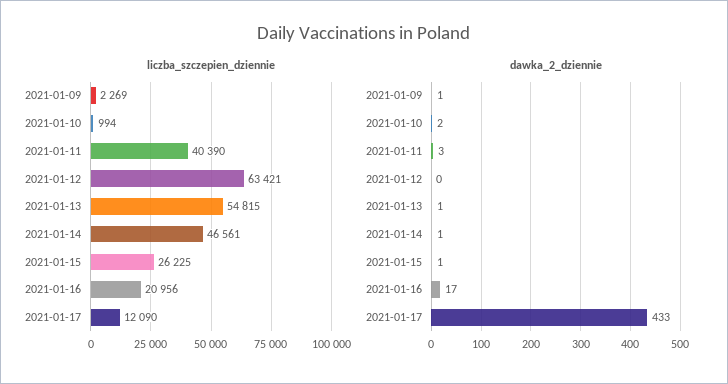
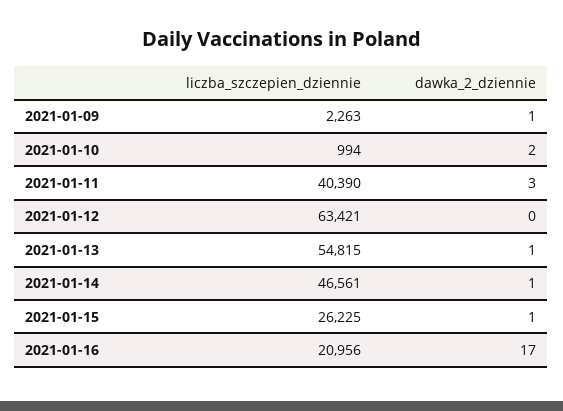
liczba_szczepien_dziennie, 2021-01-09: 2269 -> 2263
liczba_szczepien_dziennie, 2021-01-17: 12090 -> none
dawka_2_dziennie, 2021-01-17: 433 -> none

